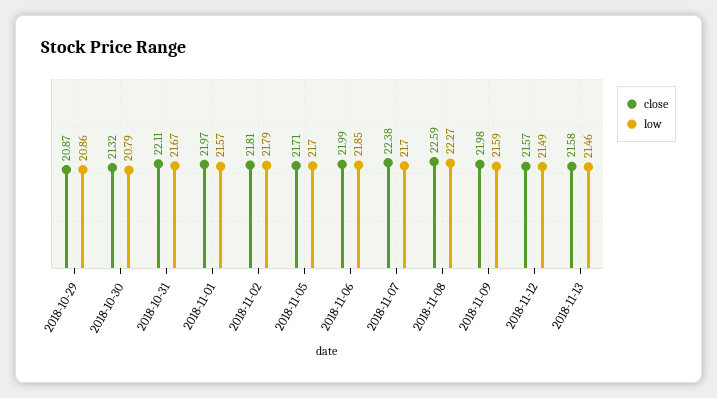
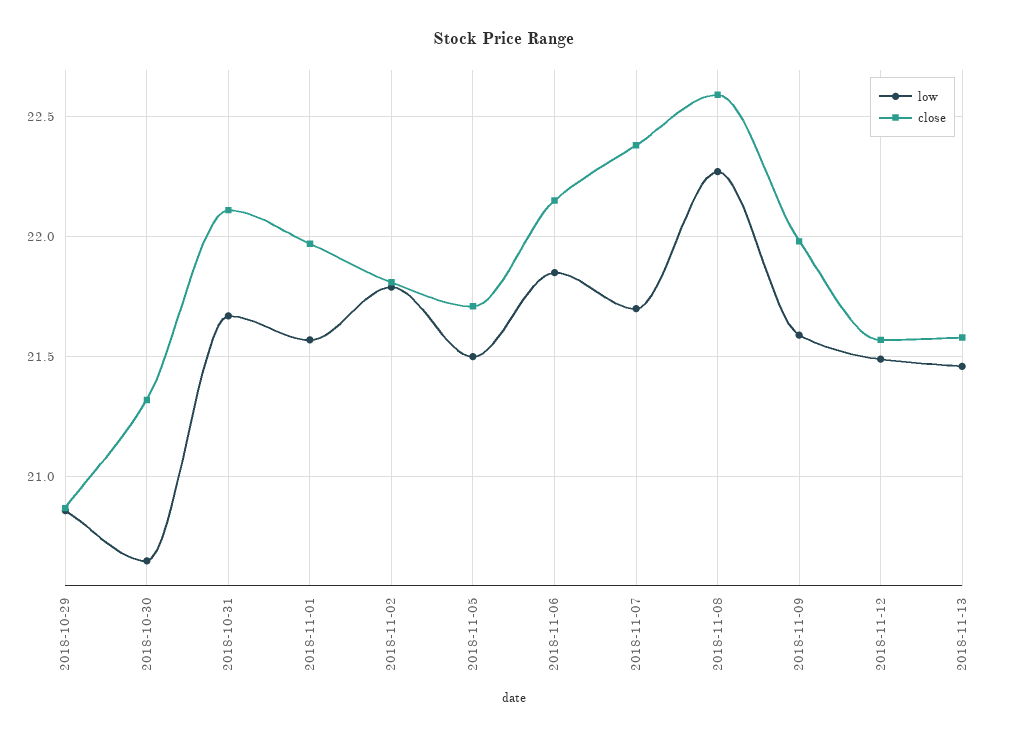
low, 2018-10-30: 20.79 -> 20.65
low, 2018-11-05: 21.7 -> 21.5
close, 2018-11-06: 21.99 -> 22.15

